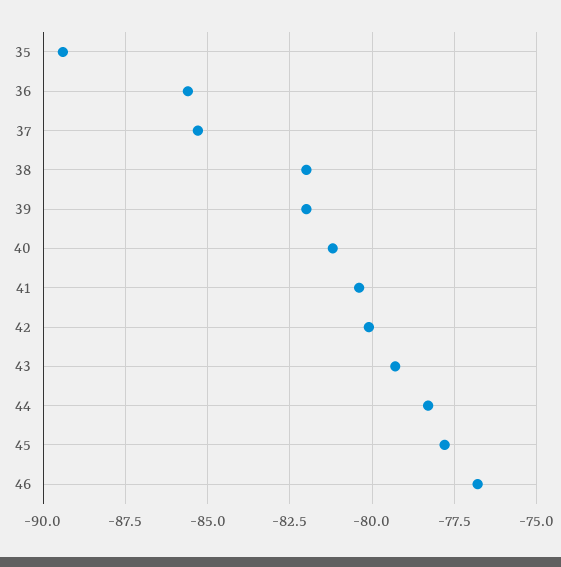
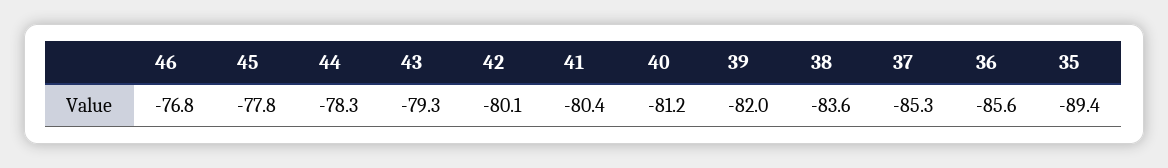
38: -82 -> -83.6

